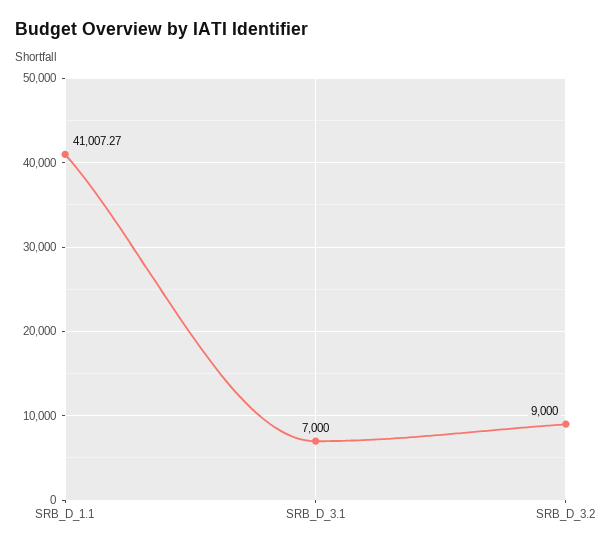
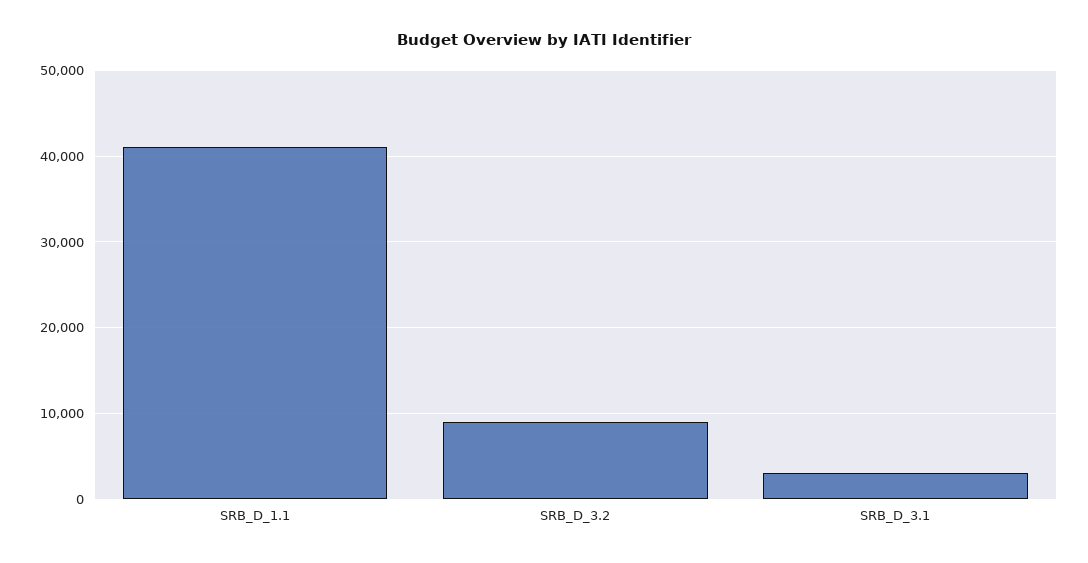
SRB_D_3.1: 7000 -> 3000

